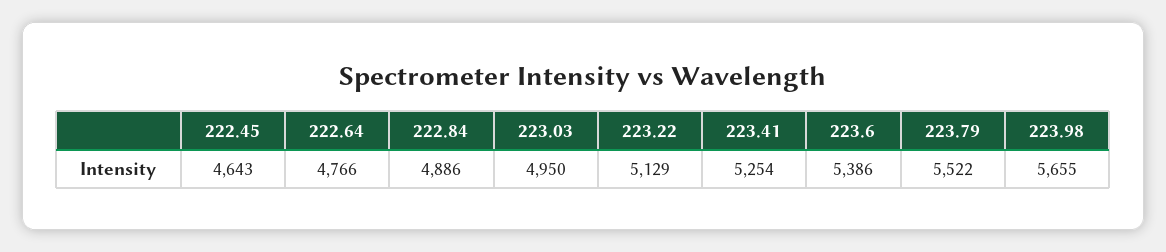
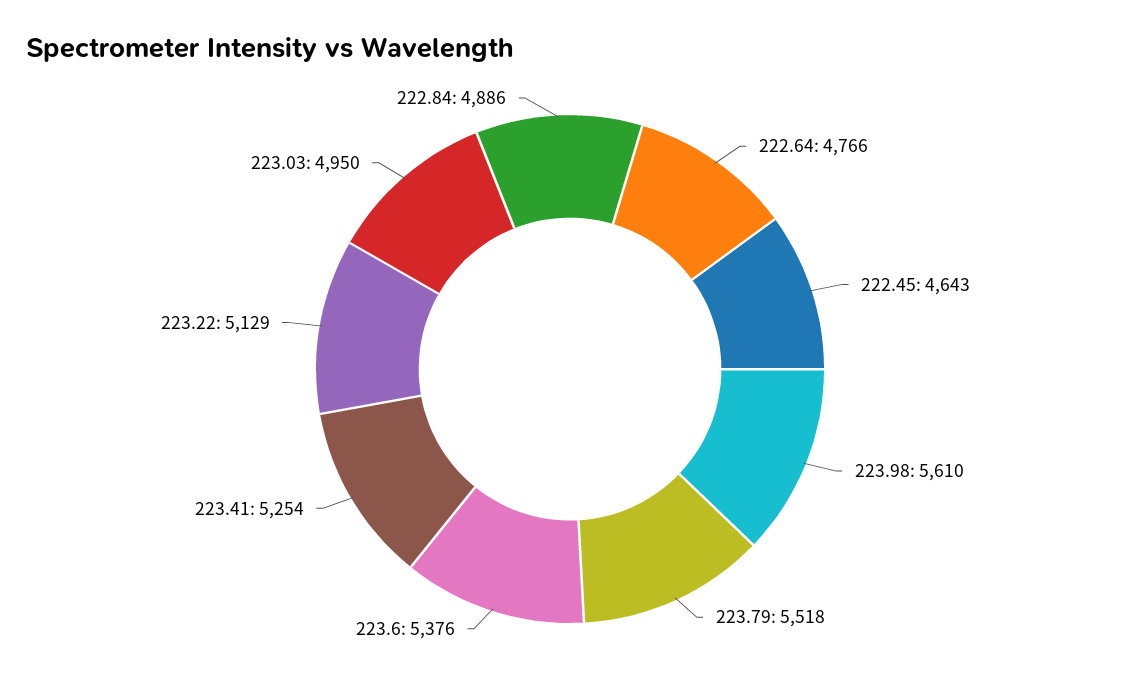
223.6: 5386 -> 5376
223.79: 5522 -> 5518
223.98: 5655 -> 5610

